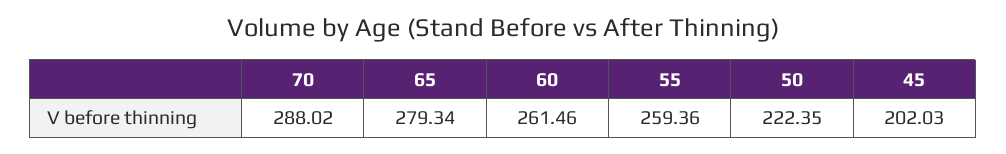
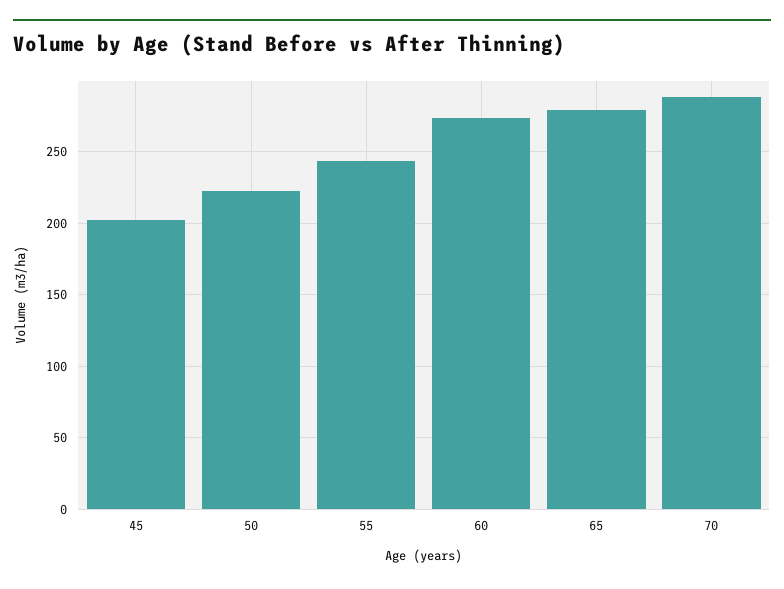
60: 261.46 -> 275
55: 259.36 -> 245

